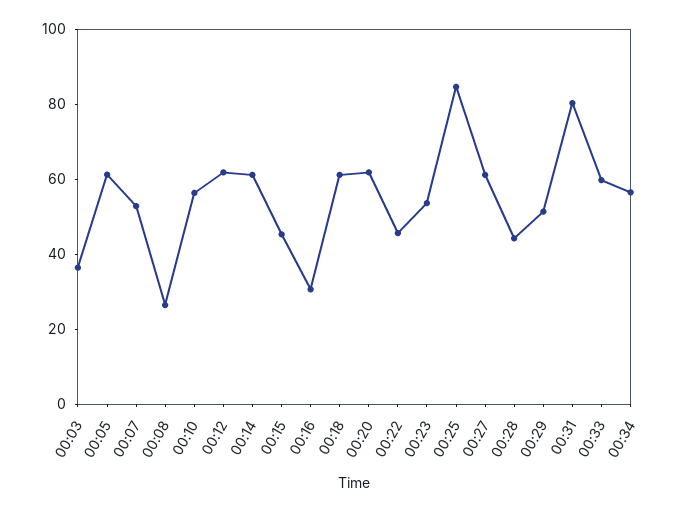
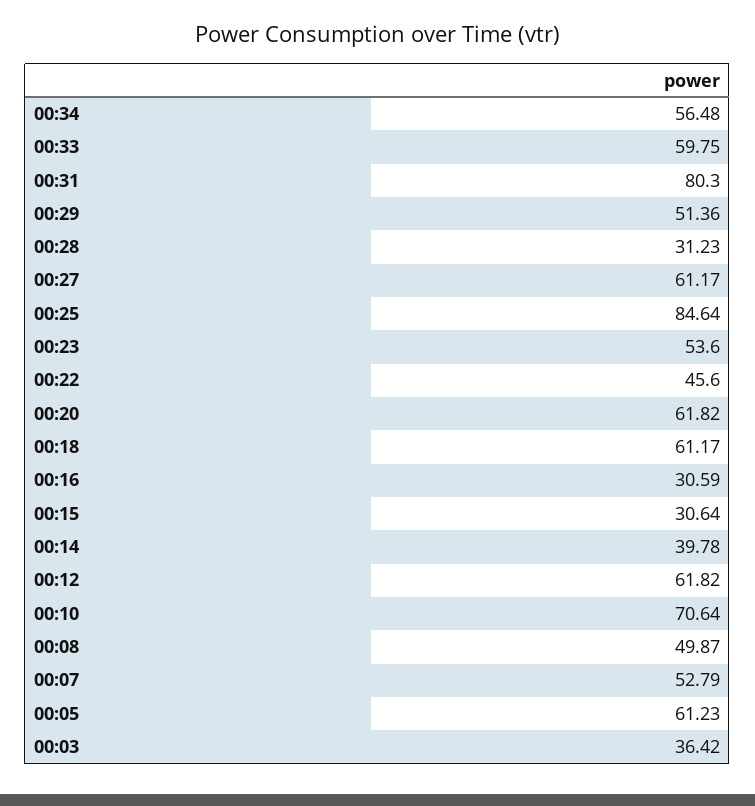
00:08: 25 -> 49.87
00:10: 55 -> 70.64
00:14: 60 -> 39.78
00:15: 45 -> 30.64
00:28: 45 -> 31.23

